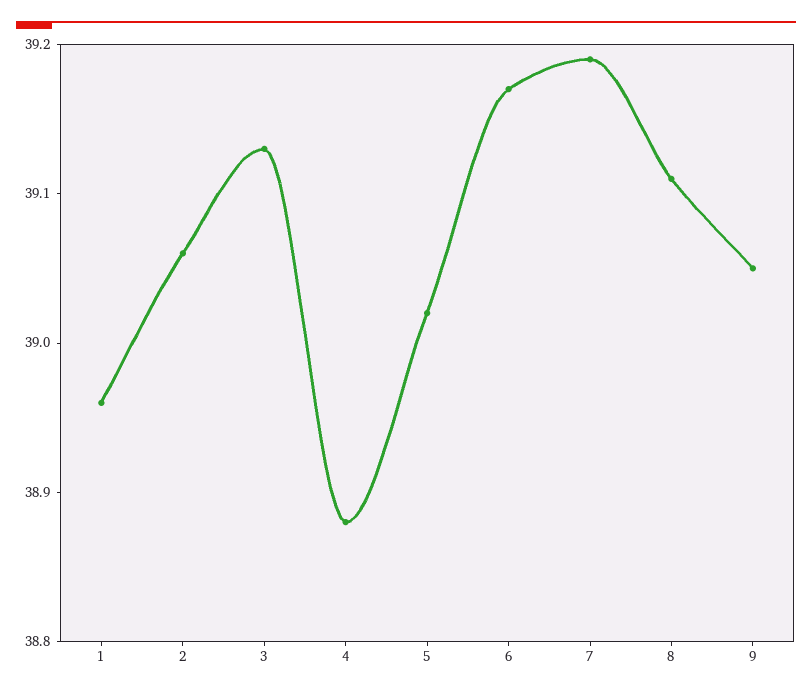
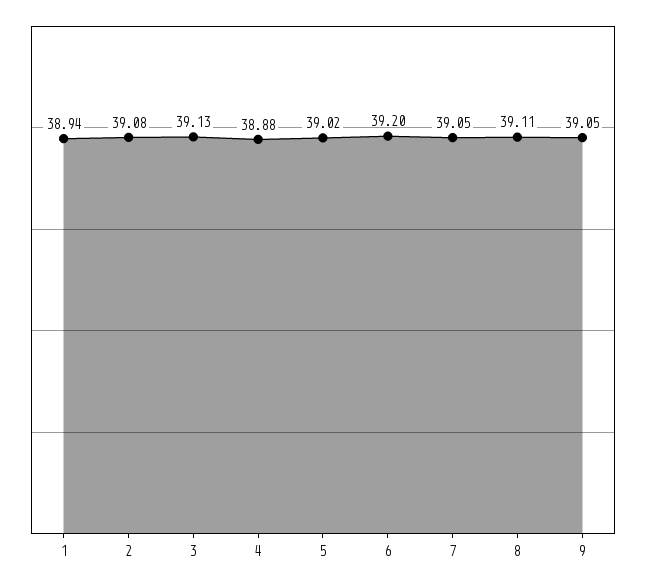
1: 38.96 -> 38.94
2: 39.06 -> 39.08
6: 39.17 -> 39.2
7: 39.19 -> 39.05

